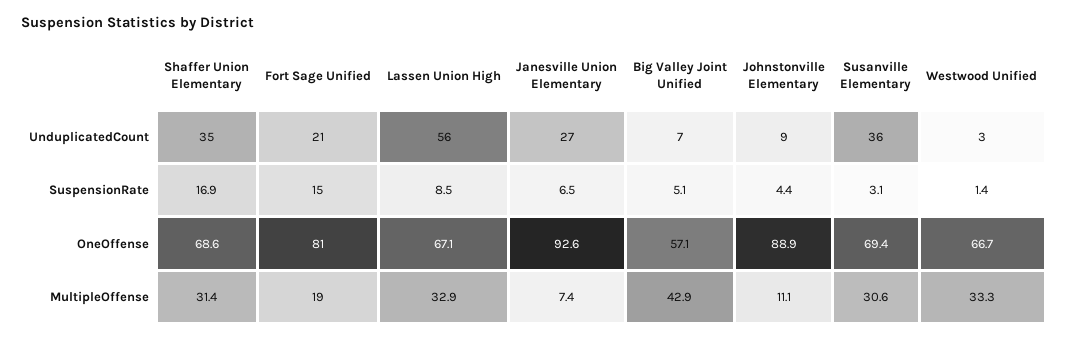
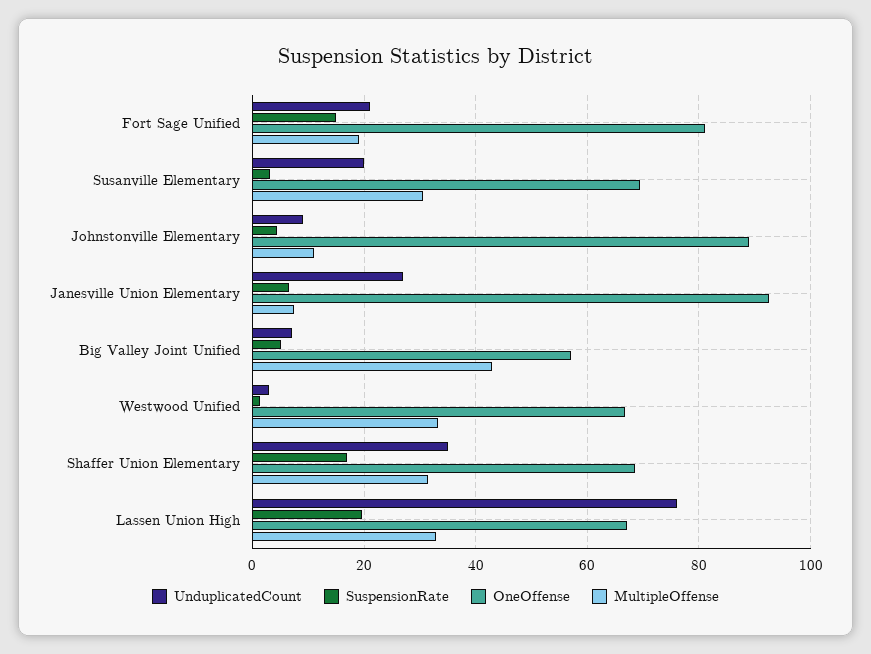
UnduplicatedCount, Lassen Union High: 56 -> 76
UnduplicatedCount, Susanville Elementary: 36 -> 20
SuspensionRate, Lassen Union High: 8.5 -> 20

